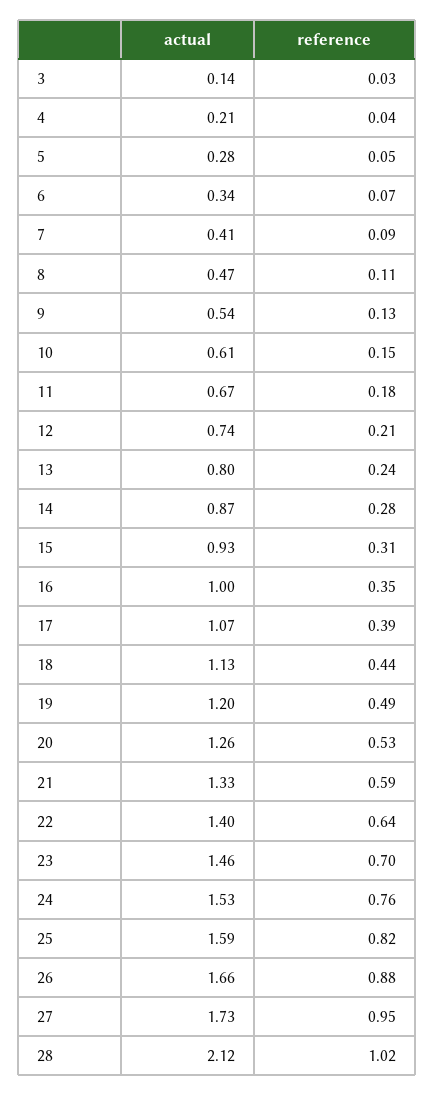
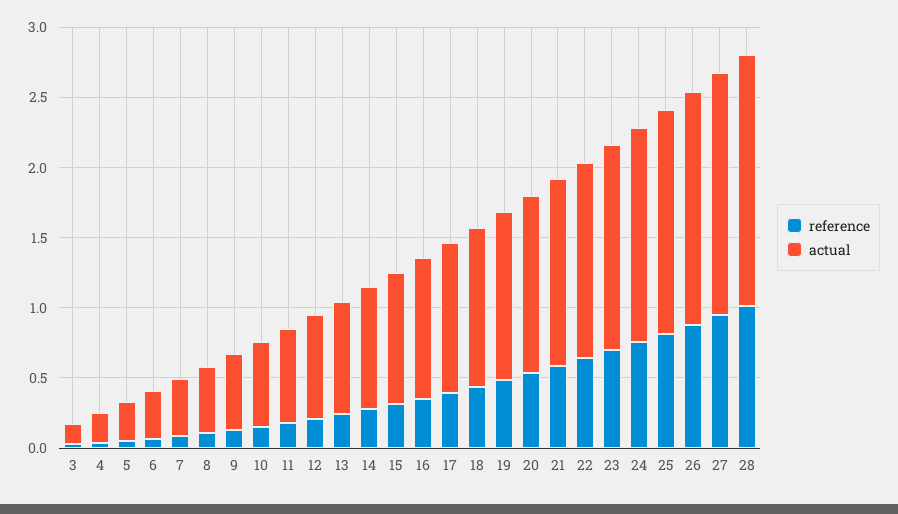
actual, 28: 2.12 -> 1.8

